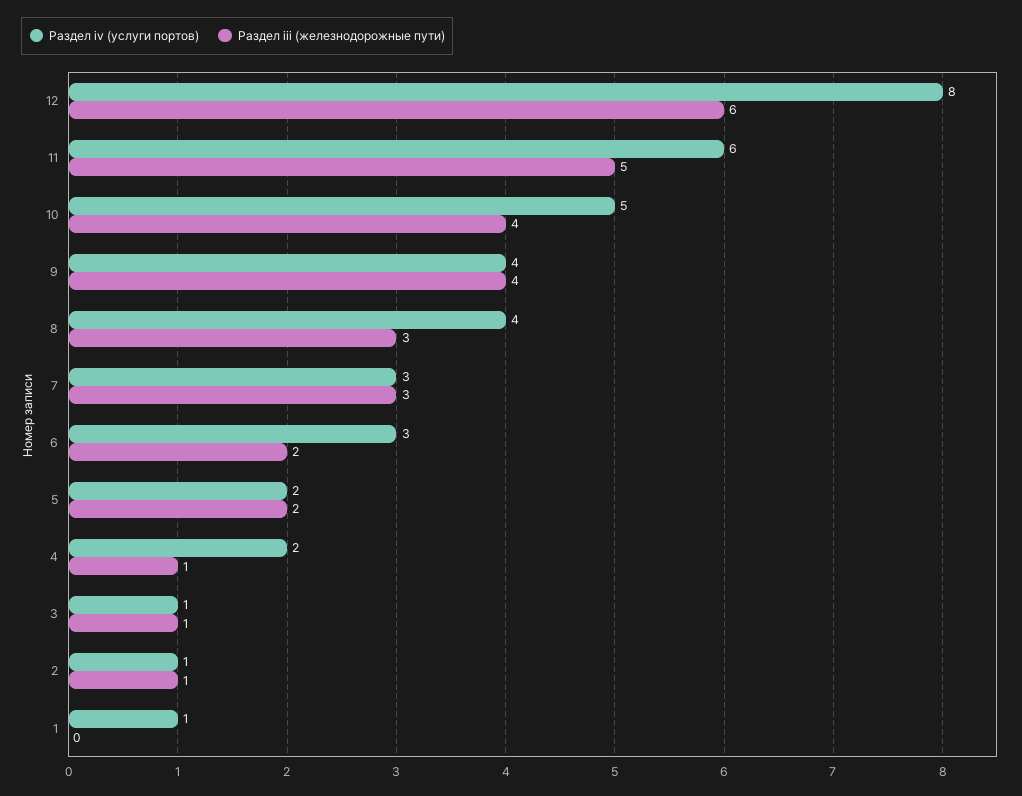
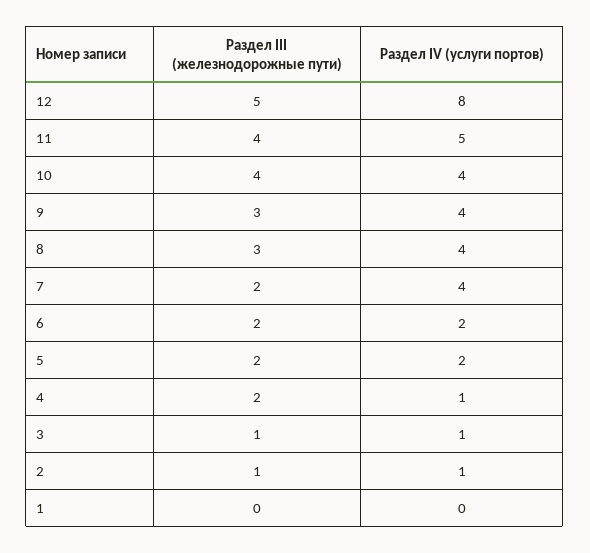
Раздел iii (железнодорожные пути), 12: 6 -> 5
Раздел iv (услуги портов), 11: 6 -> 5
Раздел iii (железнодорожные пути), 11: 5 -> 4
Раздел iv (услуги портов), 10: 5 -> 4
Раздел iii (железнодорожные пути), 9: 4 -> 3
Раздел iv (услуги портов), 7: 3 -> 4
Раздел iii (железнодорожные пути), 7: 3 -> 2
Раздел iv (услуги портов), 6: 3 -> 2
Раздел iv (услуги портов), 4: 2 -> 1
Раздел iii (железнодорожные пути), 4: 1 -> 2
Раздел iv (услуги портов), 1: 1 -> 0

